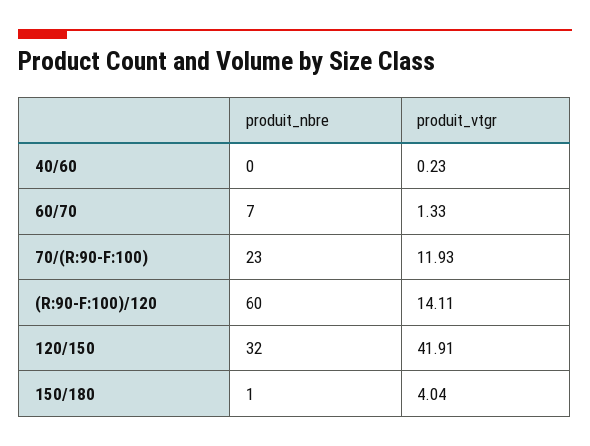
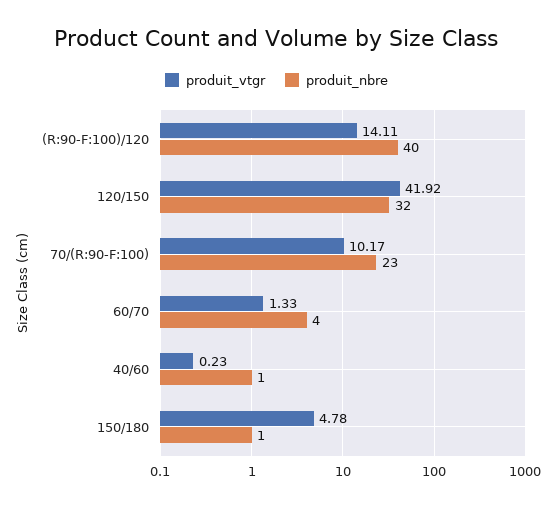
produit_nbre, 40/60: 0 -> 1
produit_nbre, 60/70: 7 -> 4
produit_vtgr, 70/(R:90-F:100): 11.93 -> 10.17
produit_nbre, (R:90-F:100)/120: 60 -> 40
produit_vtgr, 120/150: 41.91 -> 41.92
produit_vtgr, 150/180: 4.04 -> 4.78

